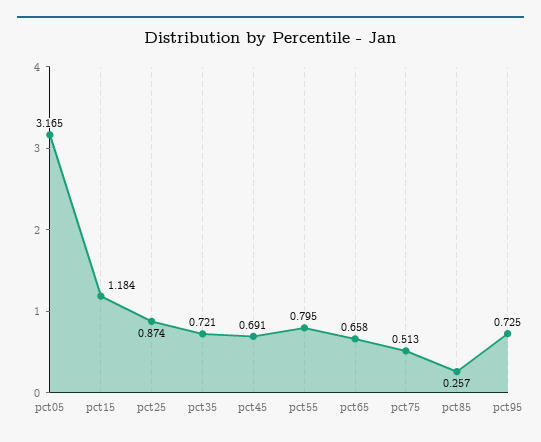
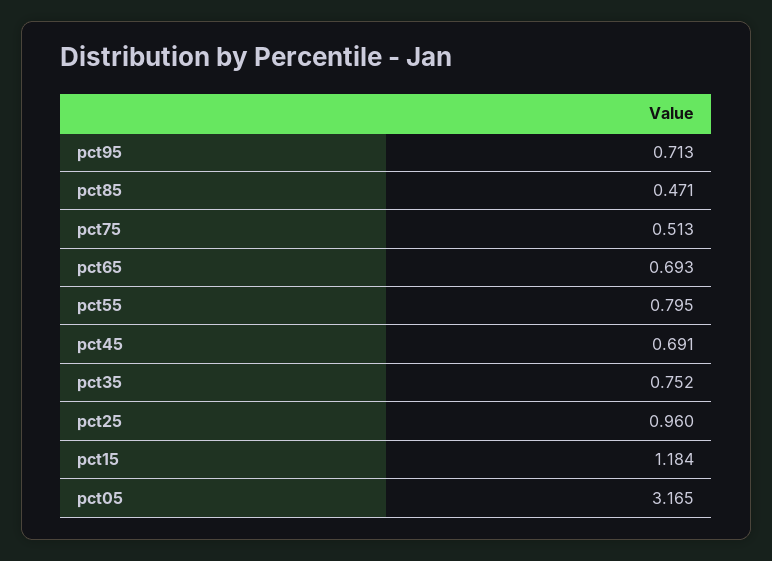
pct25: 0.874 -> 0.96
pct35: 0.721 -> 0.752
pct65: 0.658 -> 0.693
pct85: 0.257 -> 0.471
pct95: 0.725 -> 0.713

